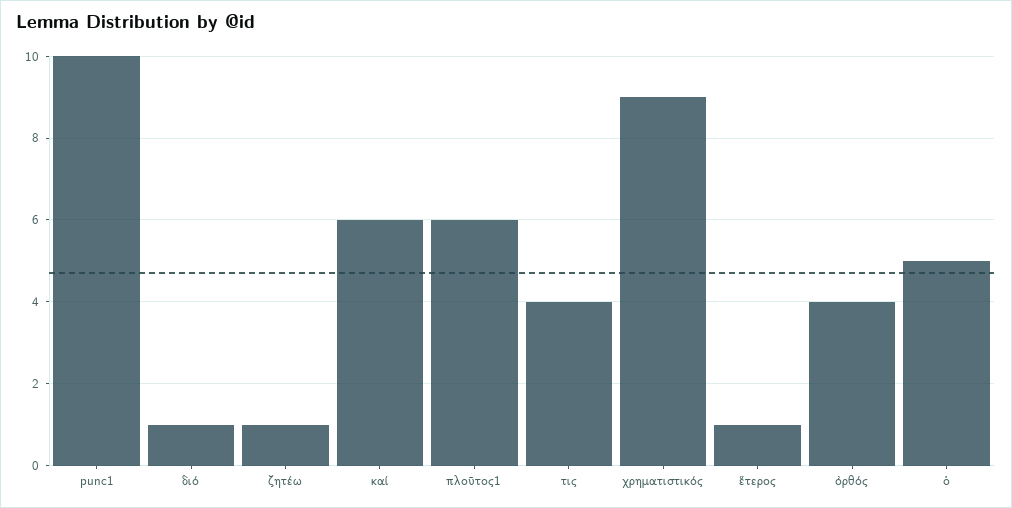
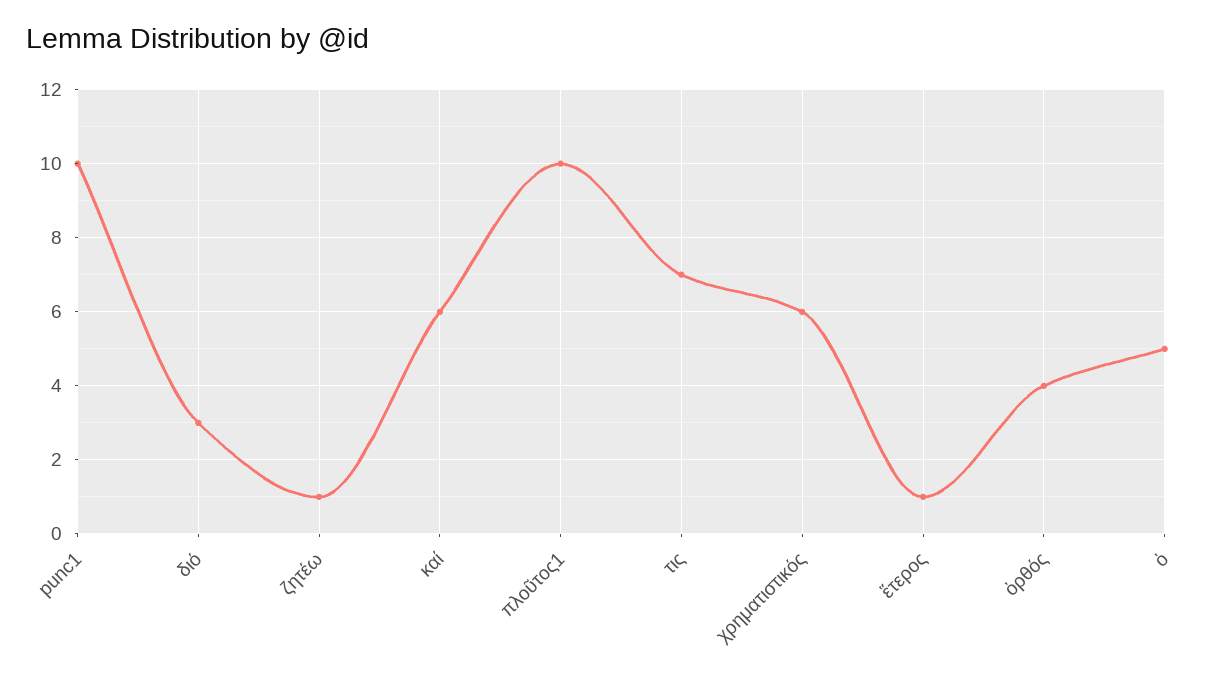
διό: 1 -> 3
πλοῦτος1: 6 -> 10
τις: 4 -> 7
χρηματιστικός: 9 -> 6

